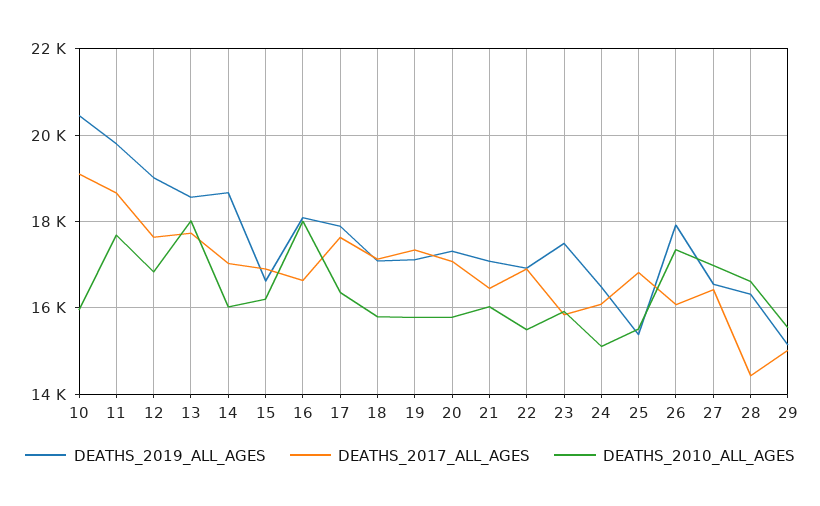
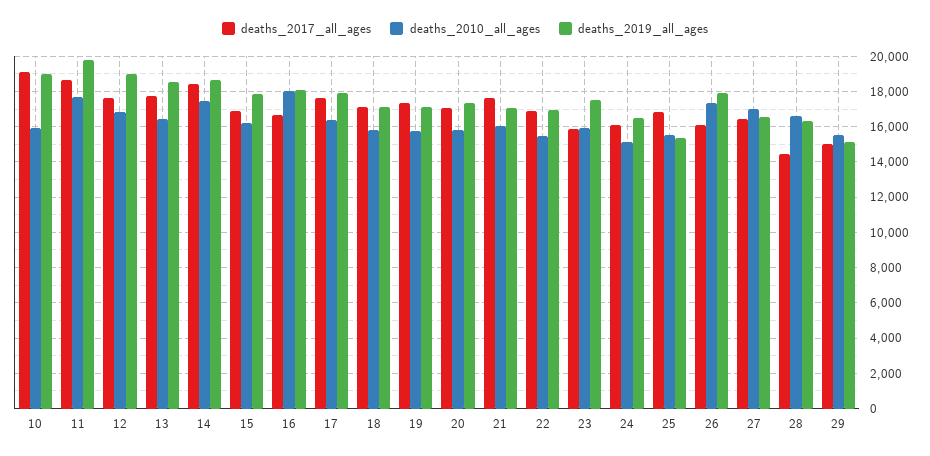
DEATHS_2019_ALL_AGES, 10: 20400 -> 19000
DEATHS_2010_ALL_AGES, 13: 18000 -> 16500
DEATHS_2017_ALL_AGES, 14: 17000 -> 18500
DEATHS_2010_ALL_AGES, 14: 16000 -> 17500
DEATHS_2019_ALL_AGES, 15: 16600 -> 18000
DEATHS_2017_ALL_AGES, 21: 16400 -> 17500

